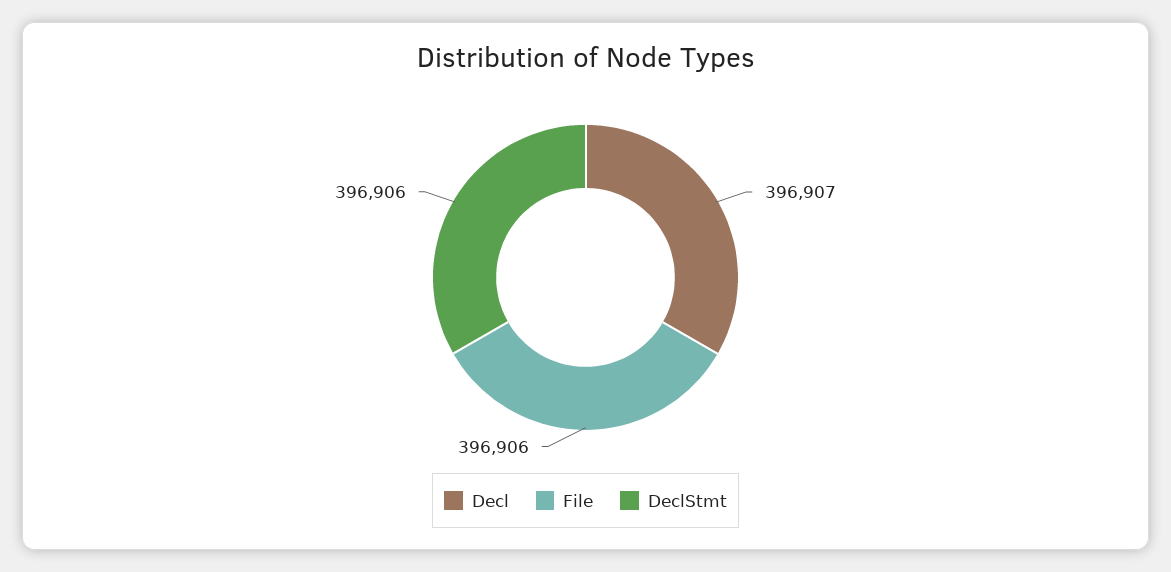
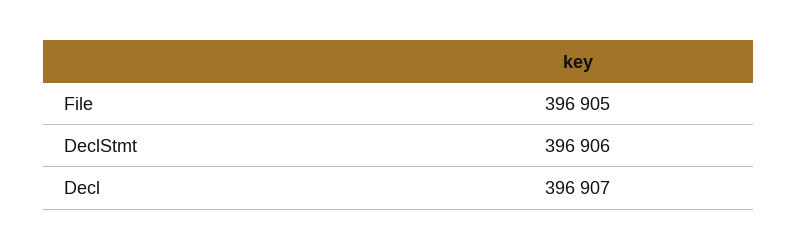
File: 396906 -> 396905

